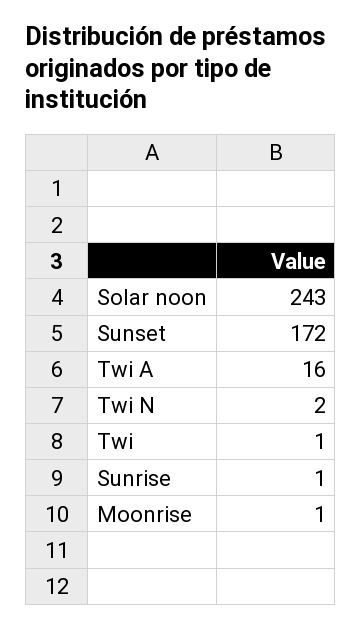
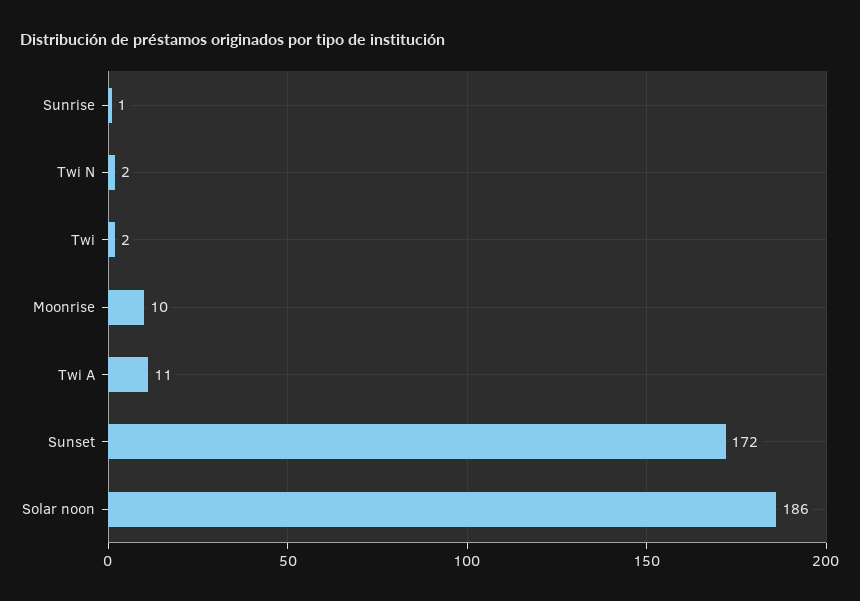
Solar noon: 243 -> 186
Twi A: 16 -> 11
Twi: 1 -> 2
Moonrise: 1 -> 10

